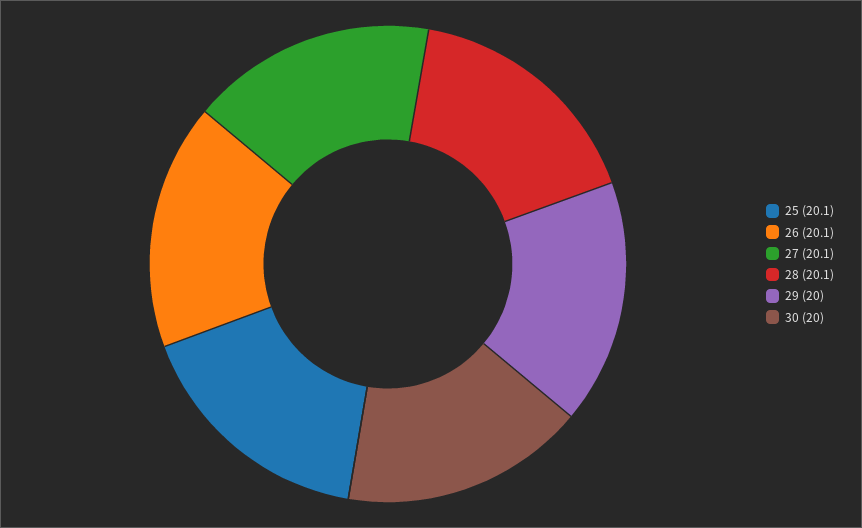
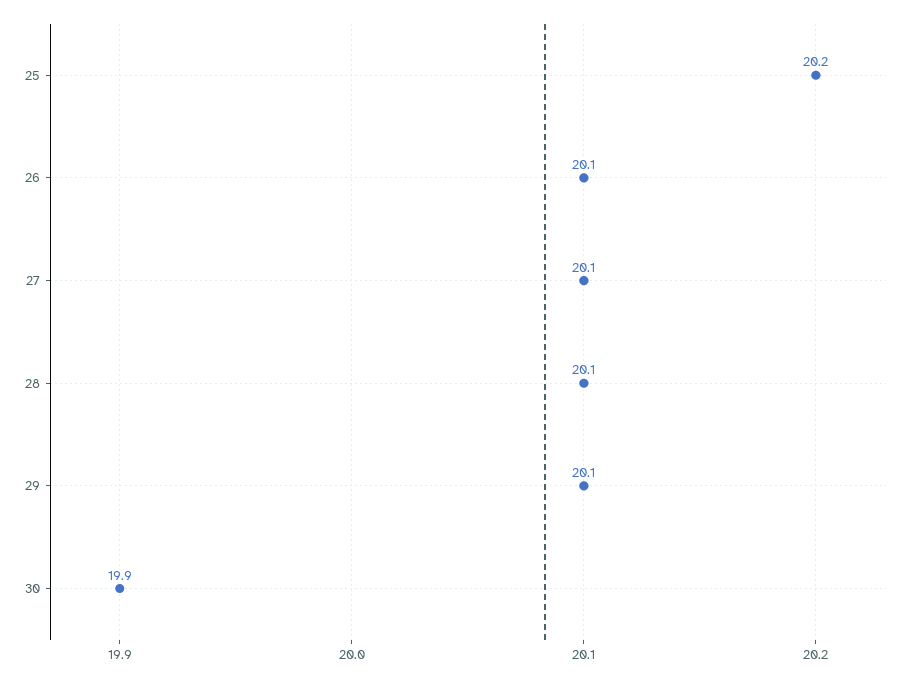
25: 20.1 -> 20.2
29: 20 -> 20.1
30: 20 -> 19.9

